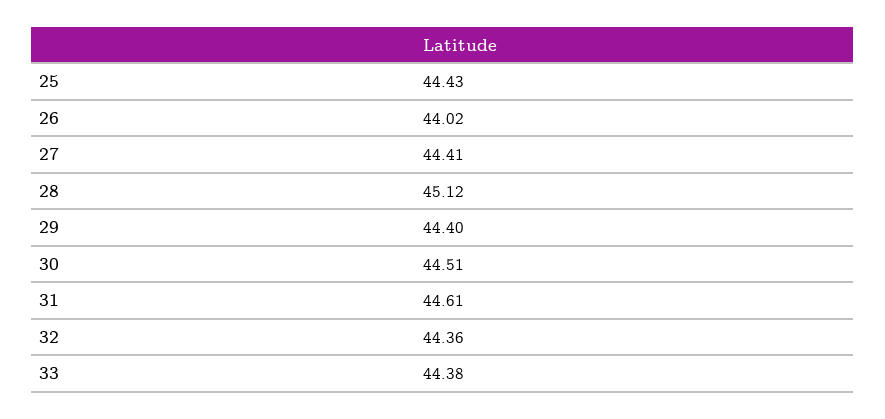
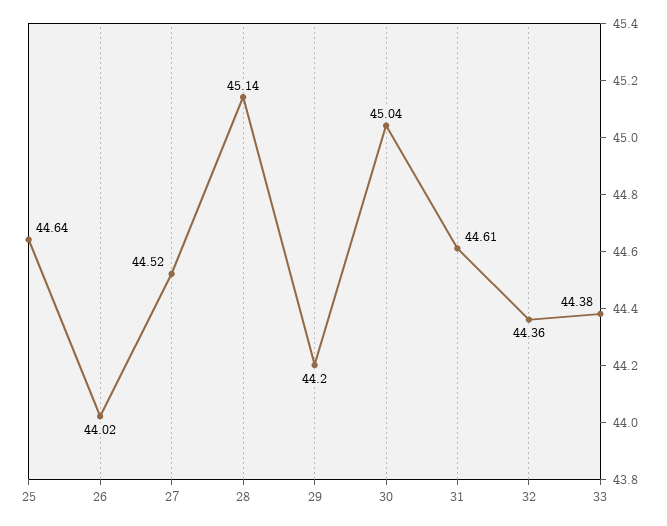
25: 44.43 -> 44.64
27: 44.41 -> 44.52
28: 45.12 -> 45.14
29: 44.4 -> 44.2
30: 44.51 -> 45.04

